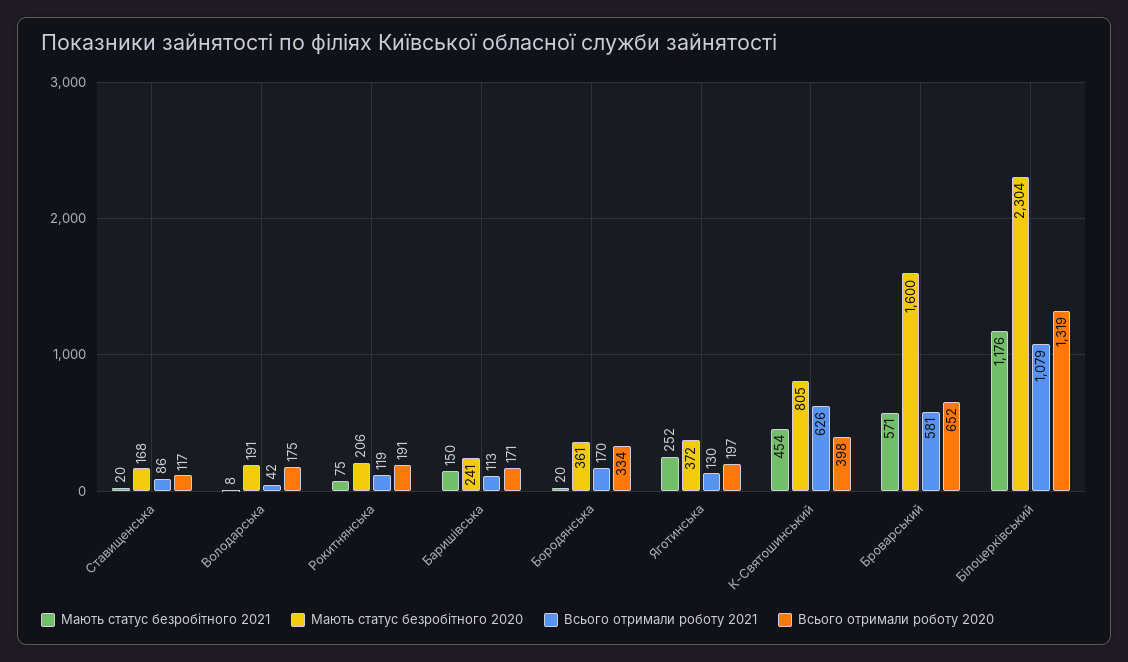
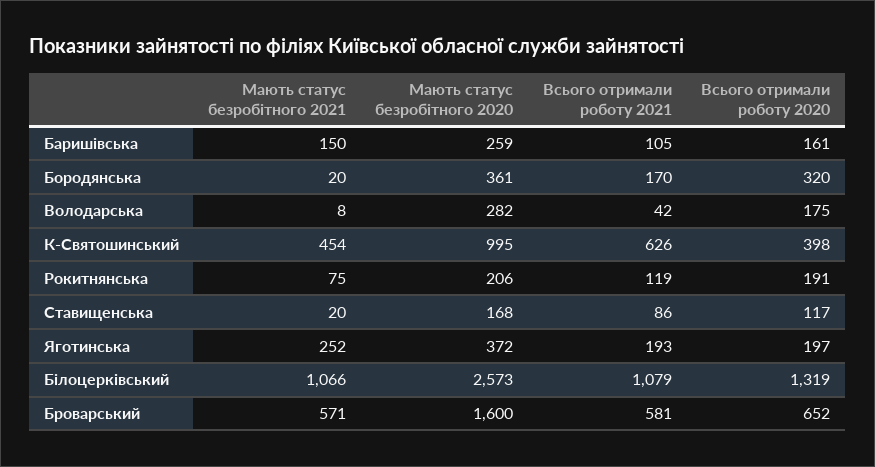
Мають статус безробітного 2020, Володарська: 191 -> 282
Мають статус безробітного 2020, Баришівська: 241 -> 259
Всього отримали роботу 2021, Баришівська: 113 -> 105
Всього отримали роботу 2020, Баришівська: 171 -> 161
Всього отримали роботу 2020, Бородянська: 334 -> 320
Всього отримали роботу 2021, Яготинська: 130 -> 193
Мають статус безробітного 2020, К-Святошинський: 805 -> 995
Мають статус безробітного 2021, Білоцерківський: 1176 -> 1066
Мають статус безробітного 2020, Білоцерківський: 2304 -> 2573

